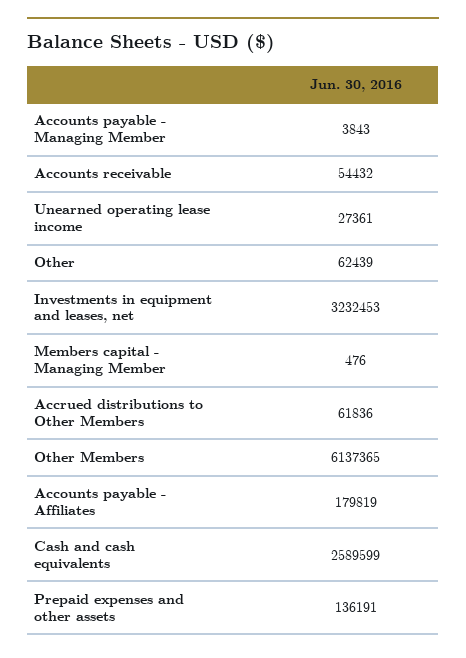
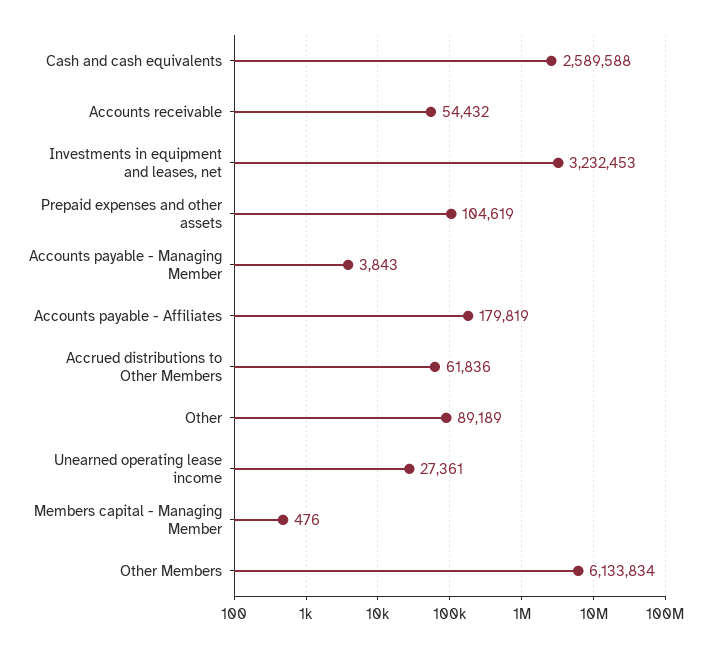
Other: 62439 -> 89189
Other Members: 6137365 -> 6133834
Cash and cash equivalents: 2589599 -> 2589588
Prepaid expenses and other assets: 136191 -> 104619

